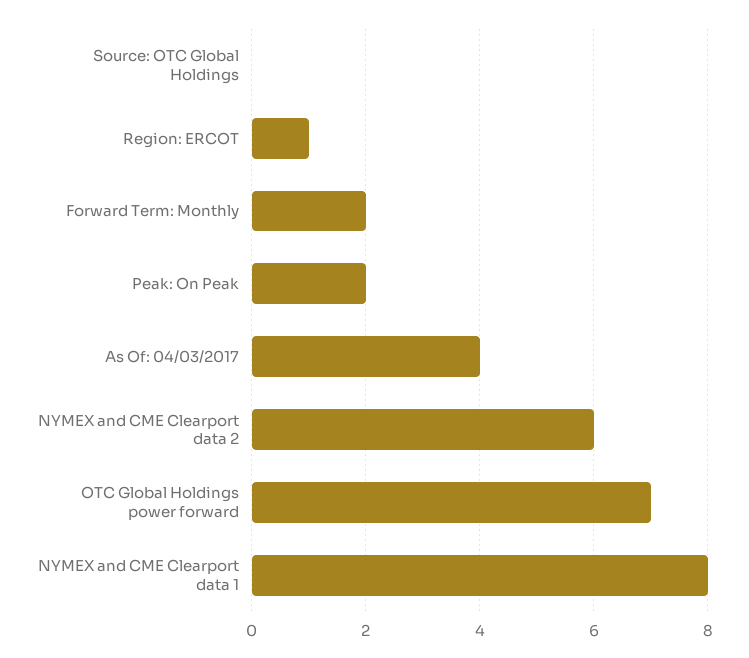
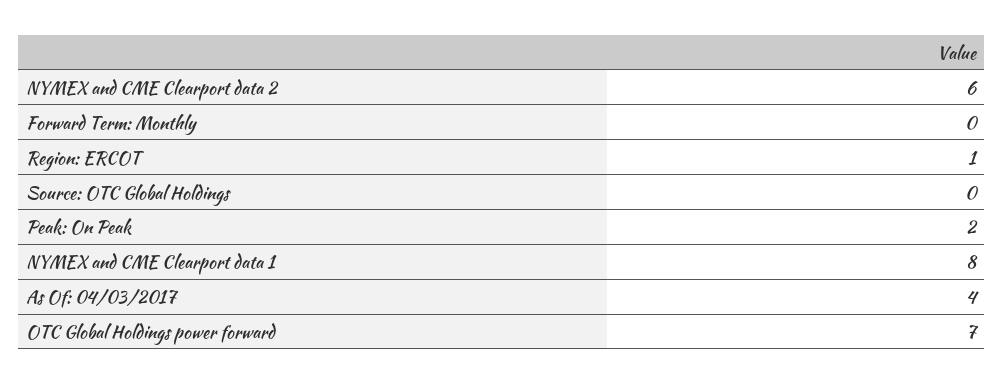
Forward Term: Monthly: 2 -> 0

